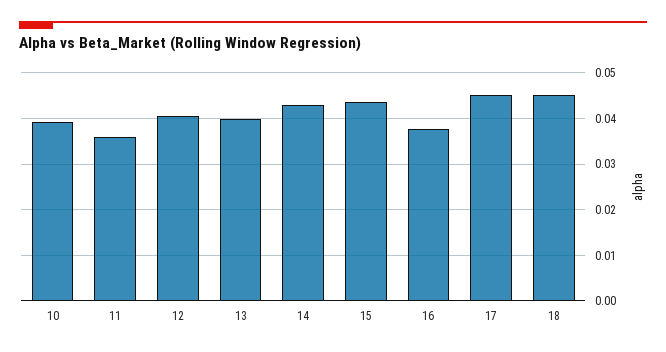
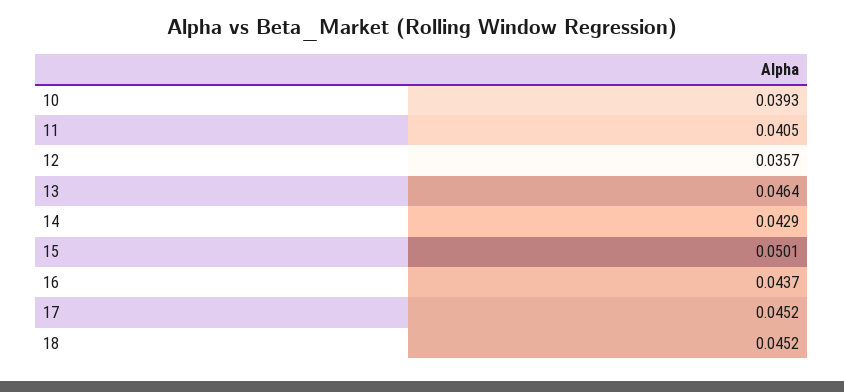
11: 0.036 -> 0.0405
12: 0.04 -> 0.0357
13: 0.04 -> 0.0464
15: 0.044 -> 0.0501
16: 0.038 -> 0.0437

